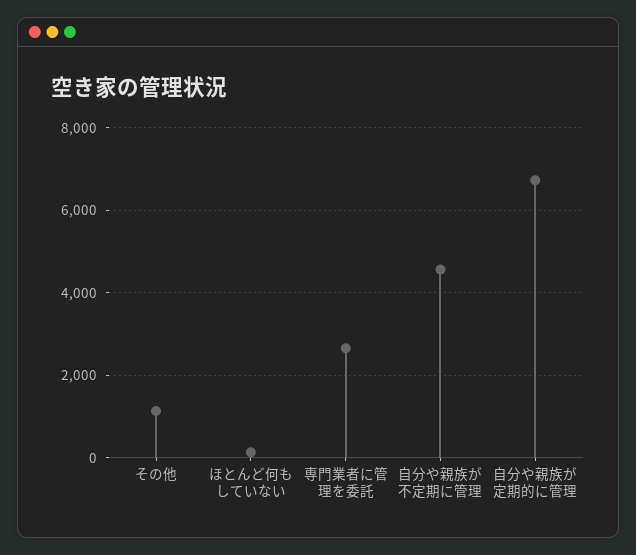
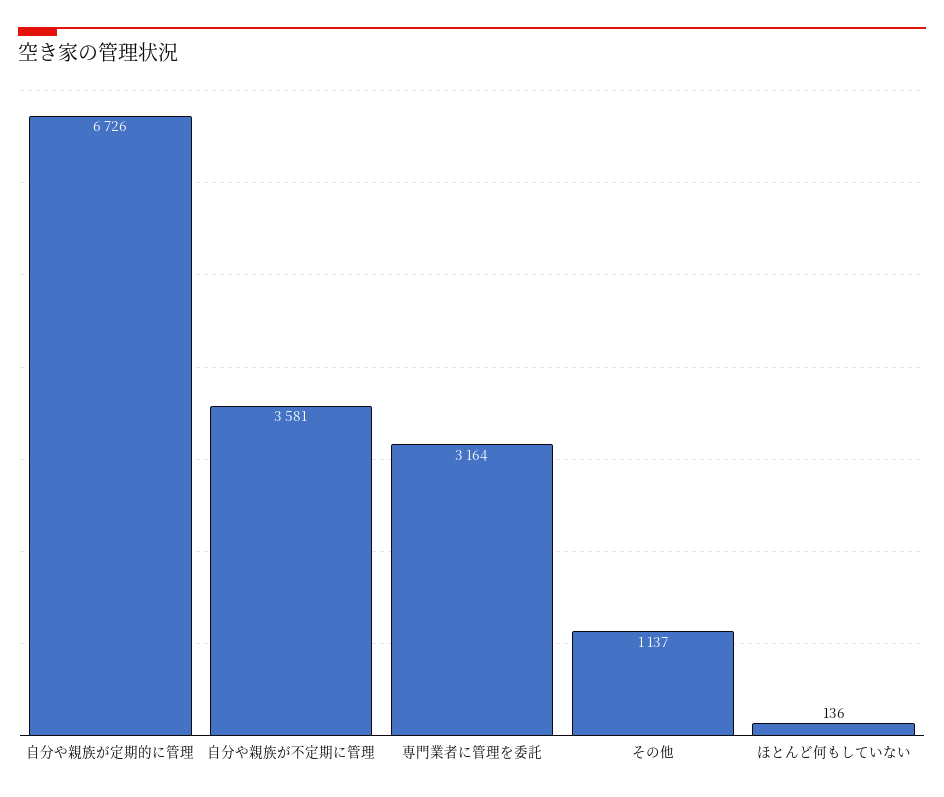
専門業者に管理を委託: 2600 -> 3164
自分や親族が不定期に管理: 4600 -> 3581

